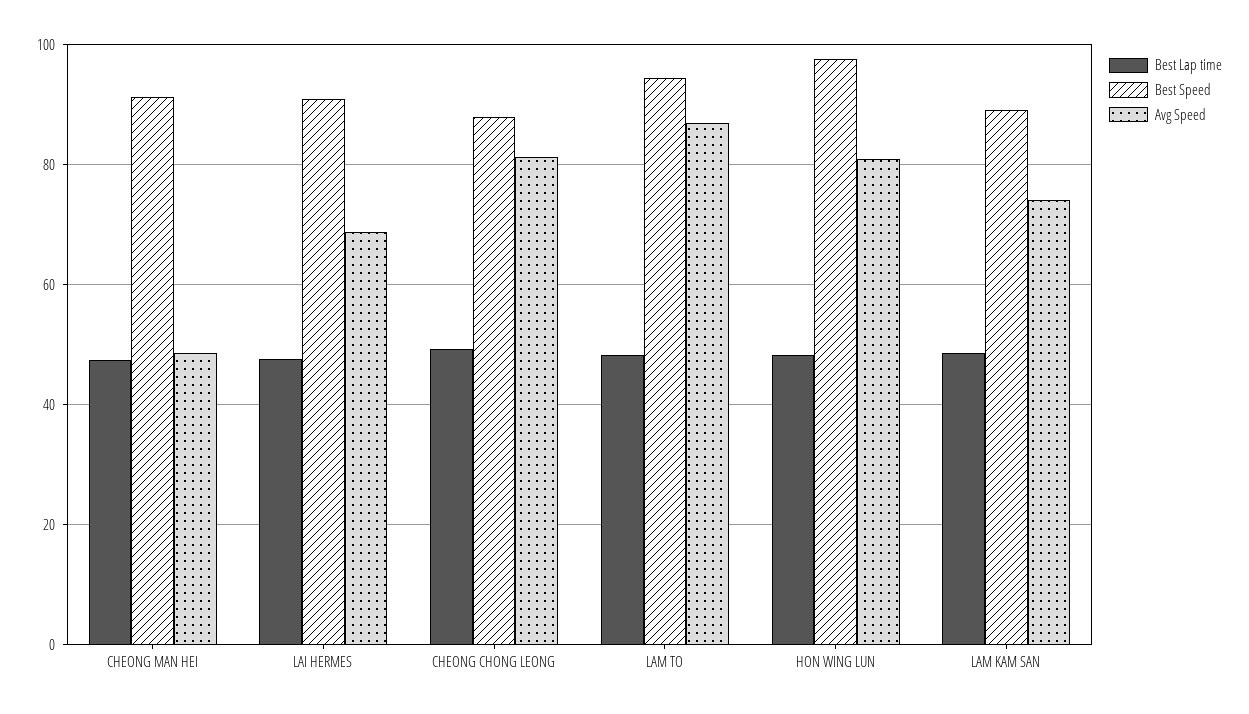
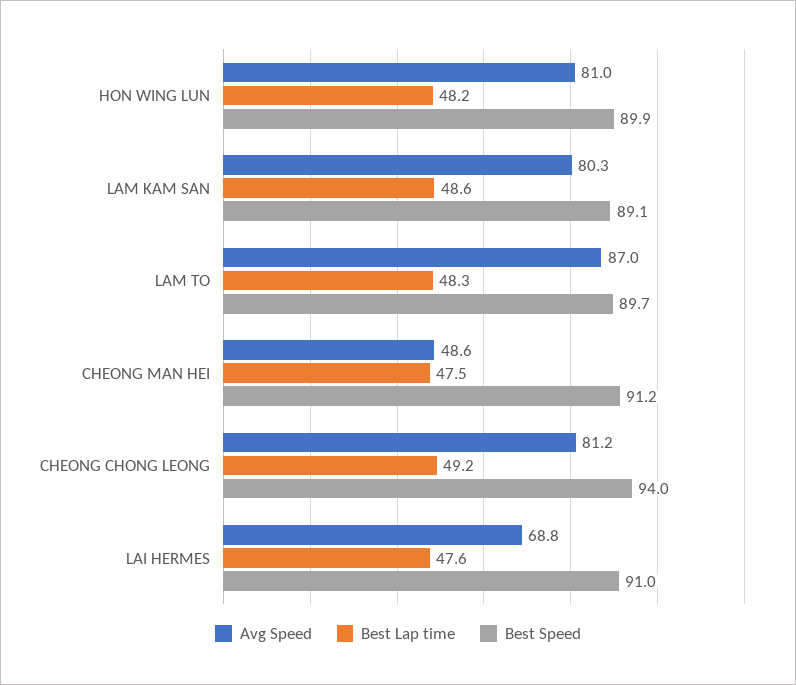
Best Speed, CHEONG CHONG LEONG: 88 -> 94
Best Speed, LAM TO: 94 -> 89.7
Best Speed, HON WING LUN: 98 -> 89.9
Avg Speed, LAM KAM SAN: 74 -> 80.3

